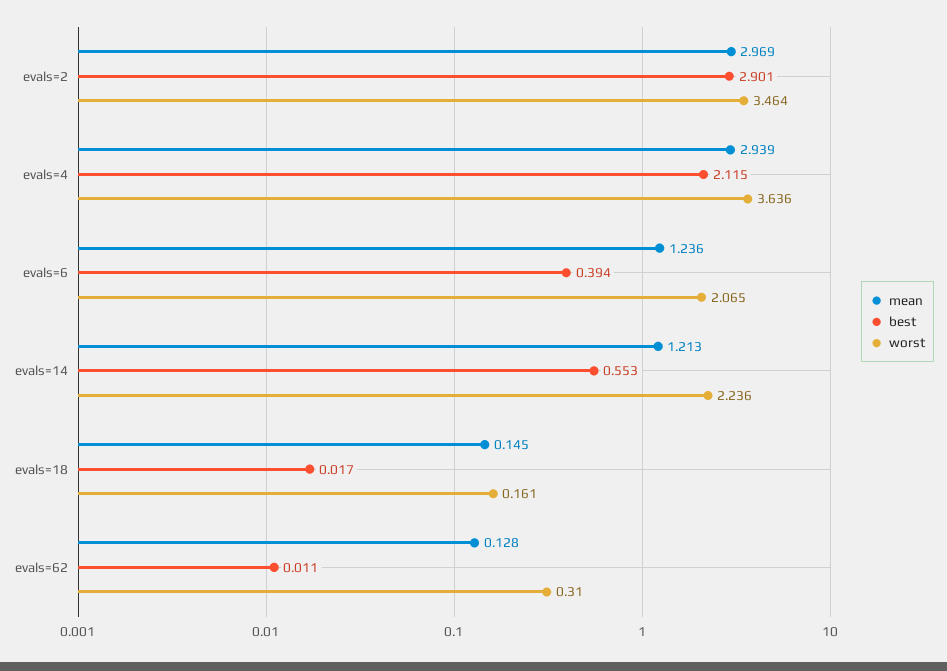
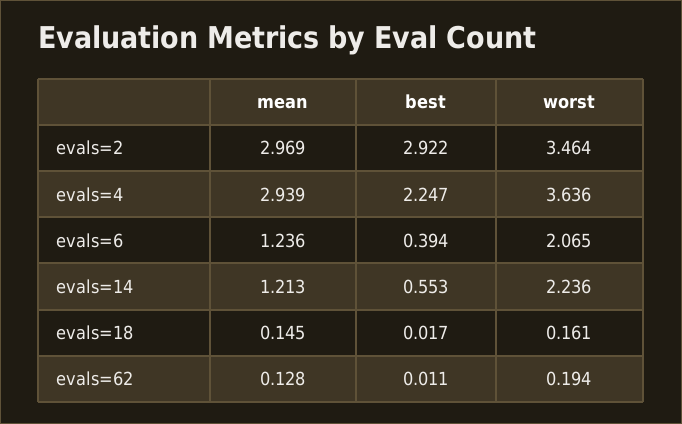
best, evals=2: 2.901 -> 2.922
best, evals=4: 2.115 -> 2.247
worst, evals=62: 0.31 -> 0.194

